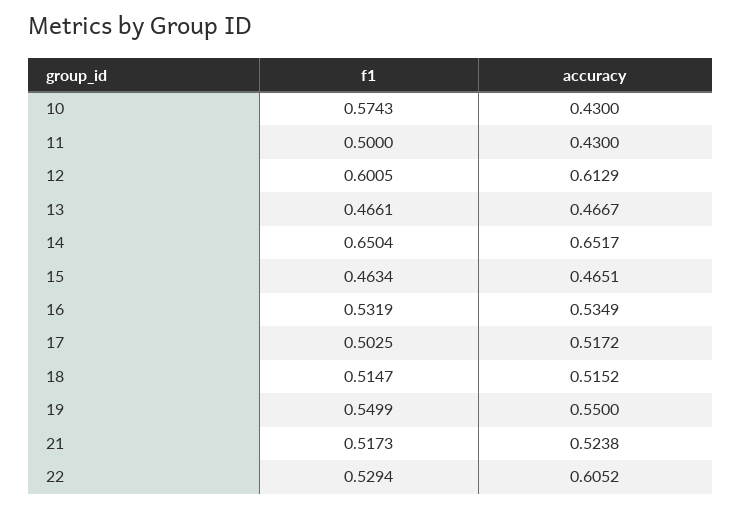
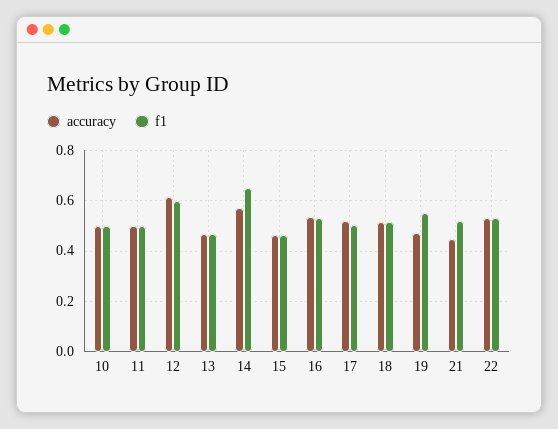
f1, 10: 0.5743 -> 0.5
accuracy, 10: 0.43 -> 0.5
accuracy, 11: 0.43 -> 0.5
accuracy, 14: 0.6517 -> 0.575
accuracy, 19: 0.55 -> 0.475
accuracy, 21: 0.5238 -> 0.45
accuracy, 22: 0.6052 -> 0.525

